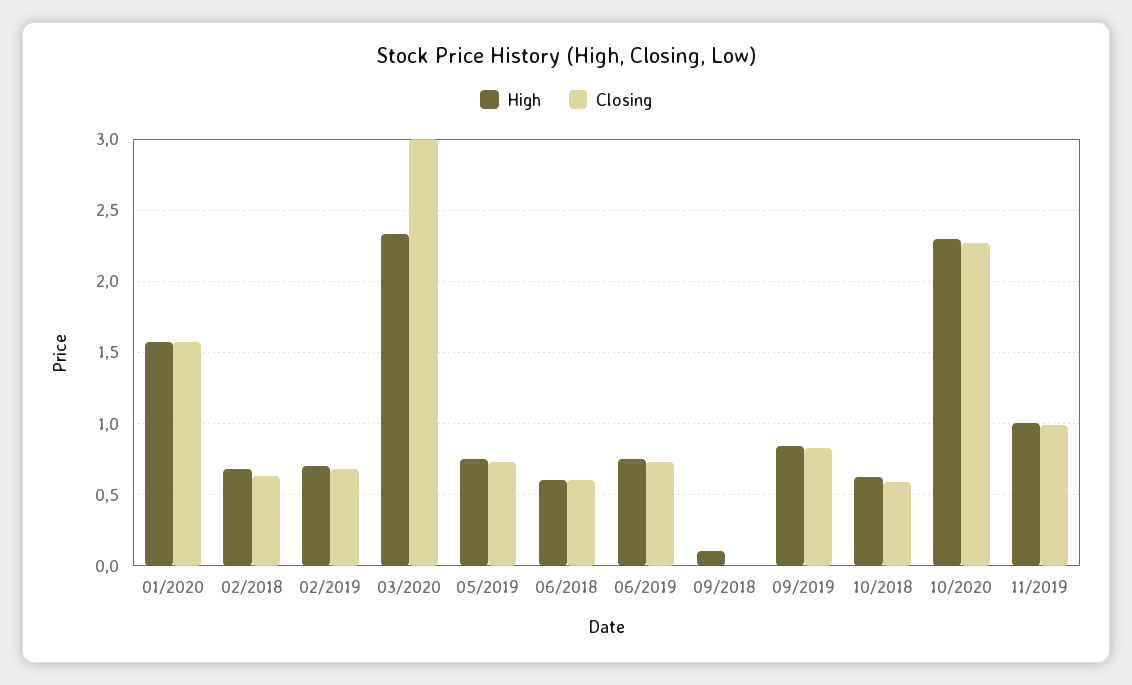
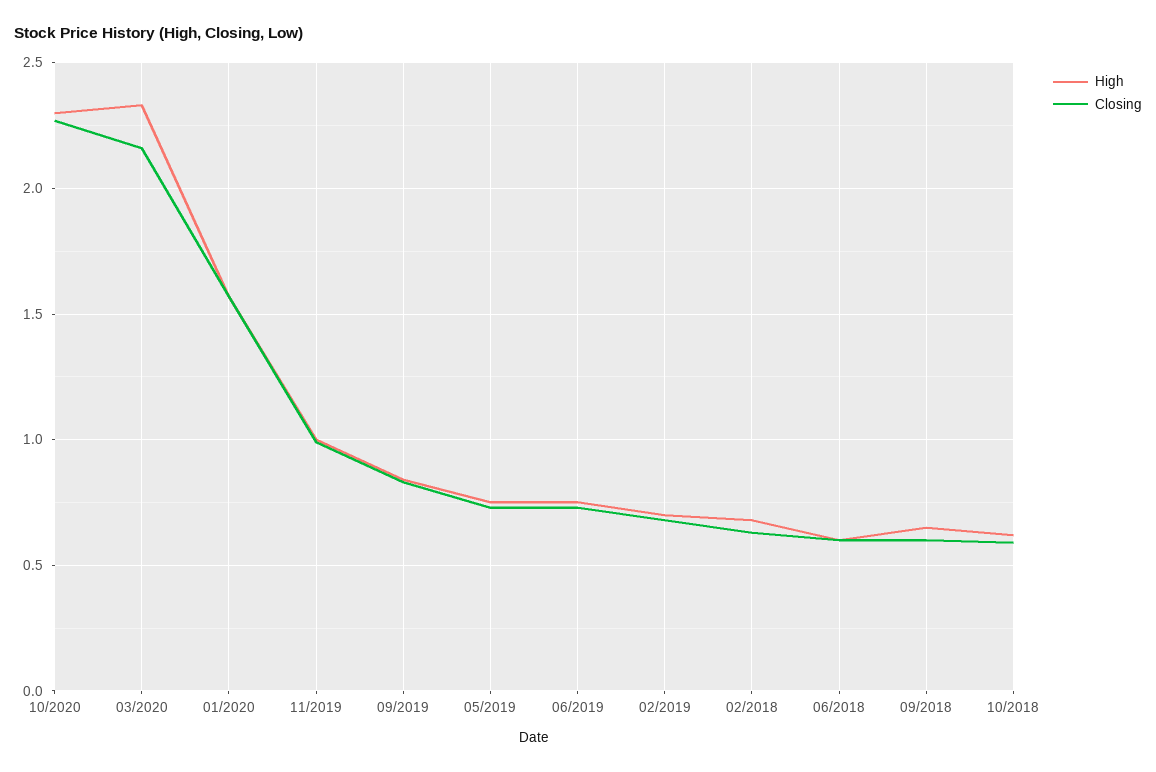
Closing, 03/2020: 3 -> 2.15
High, 09/2018: 0.1 -> 0.65
Closing, 09/2018: 0 -> 0.6

